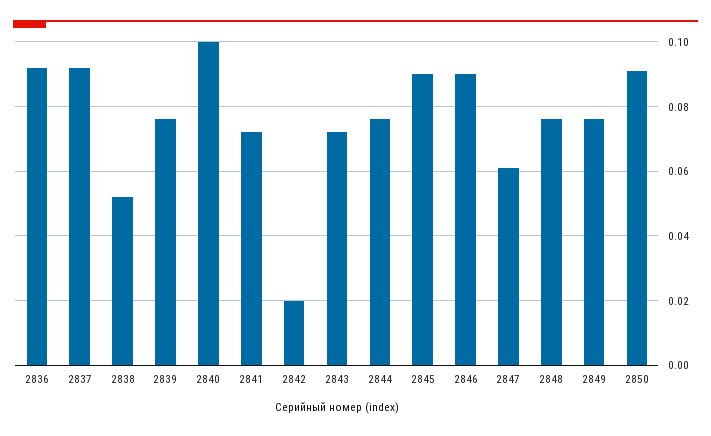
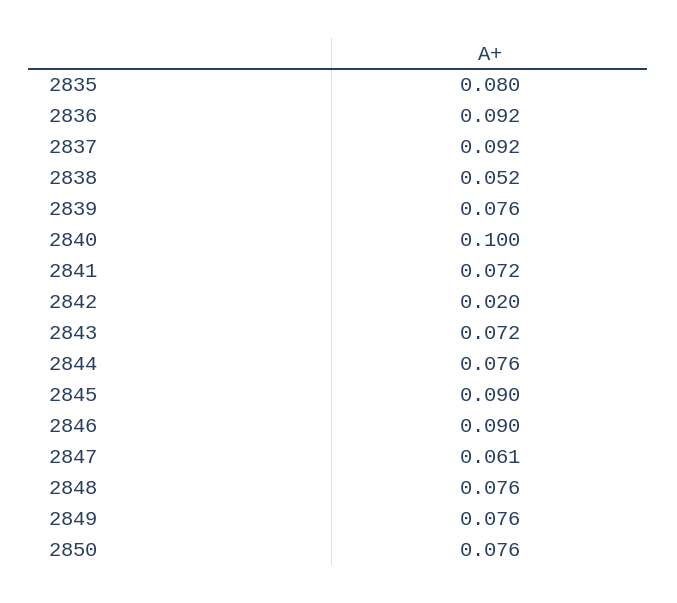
2850: 0.09 -> 0.076
2835: none -> 0.08

